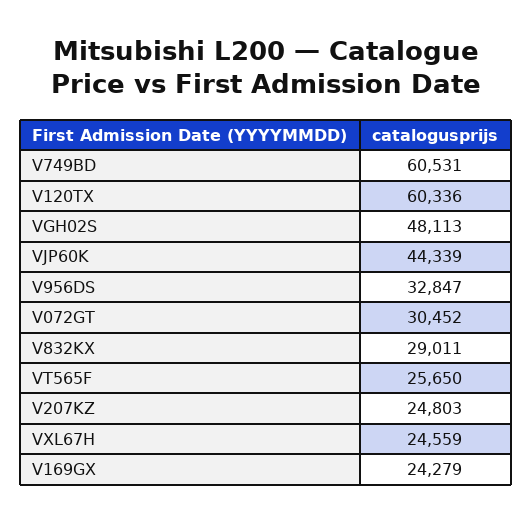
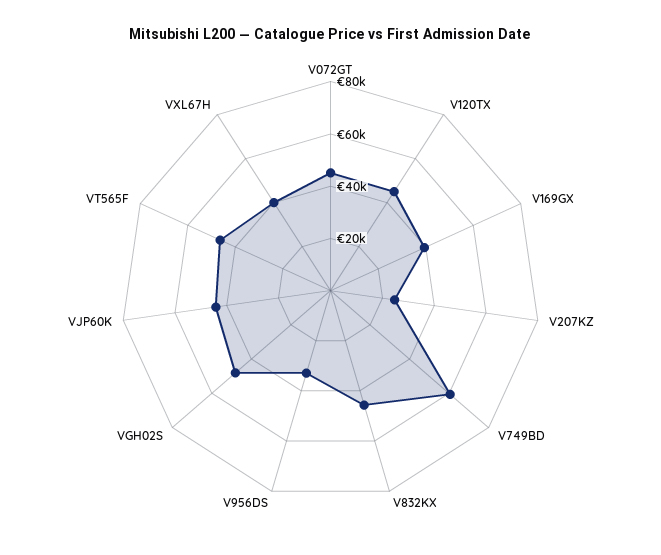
V120TX: 60336 -> 45000
V072GT: 30452 -> 45000
V832KX: 29011 -> 45000
VT565F: 25650 -> 45000
VXL67H: 24559 -> 40000
V169GX: 24279 -> 40000

